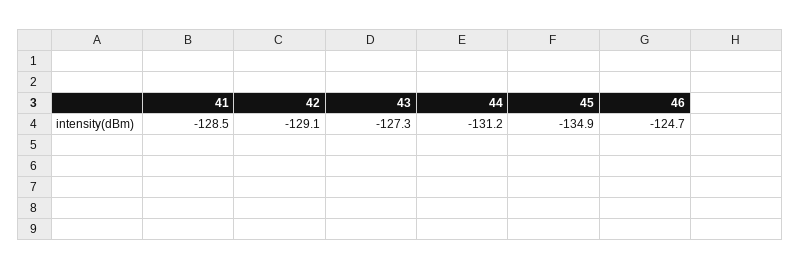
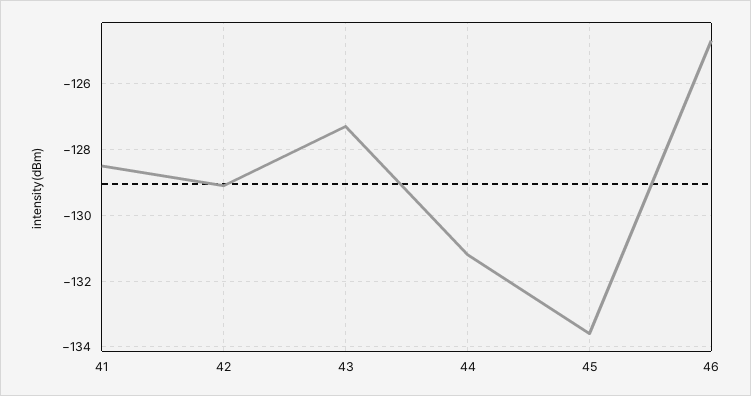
45: -134.9 -> -133.5

